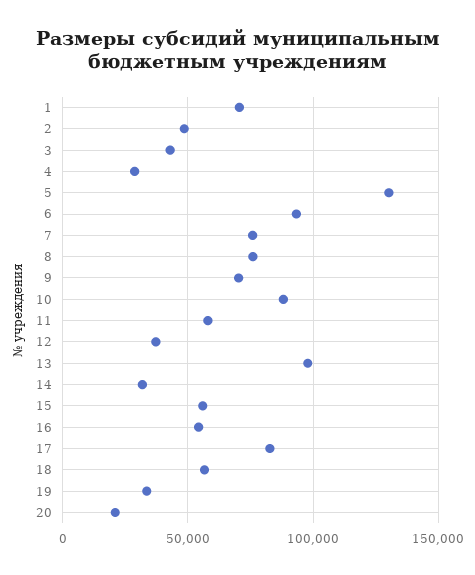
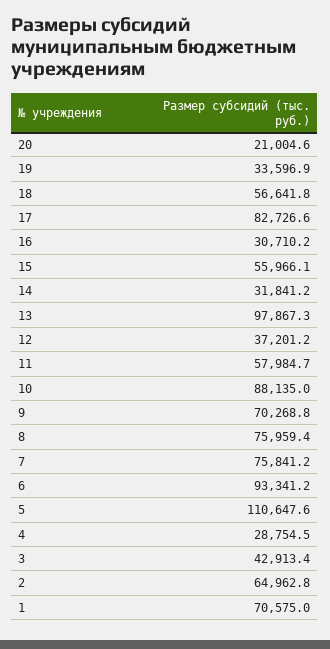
2: 50000 -> 64962.8
5: 130000 -> 110647.6
16: 55000 -> 30710.2

